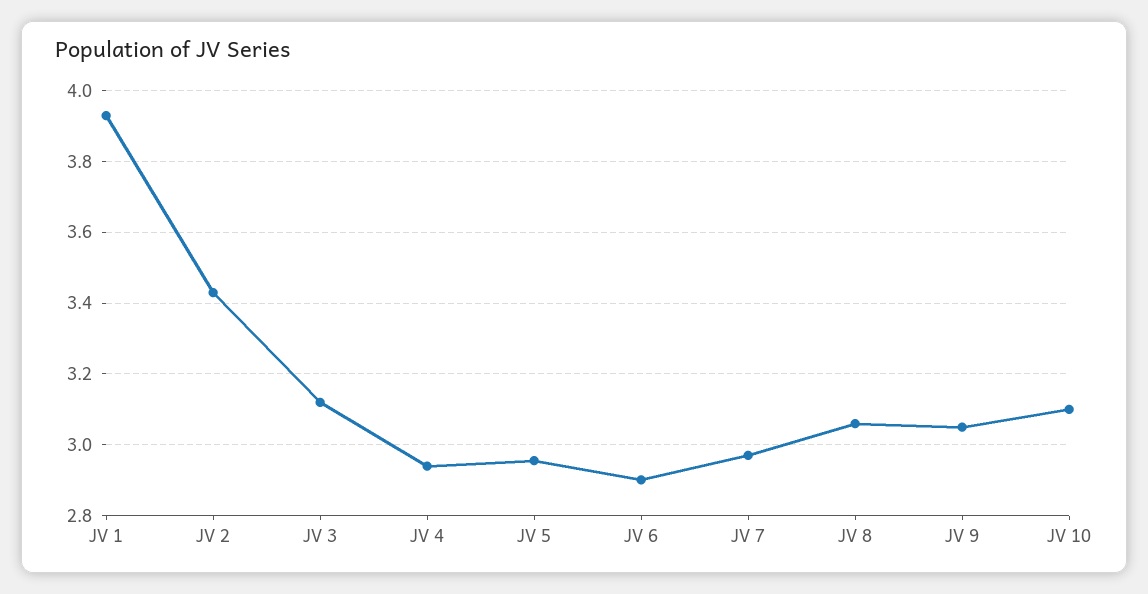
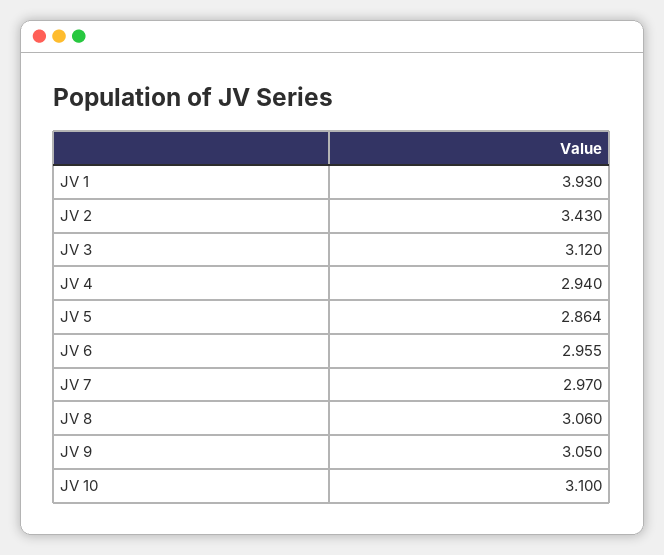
JV 5: 2.96 -> 2.864
JV 6: 2.9 -> 2.955

